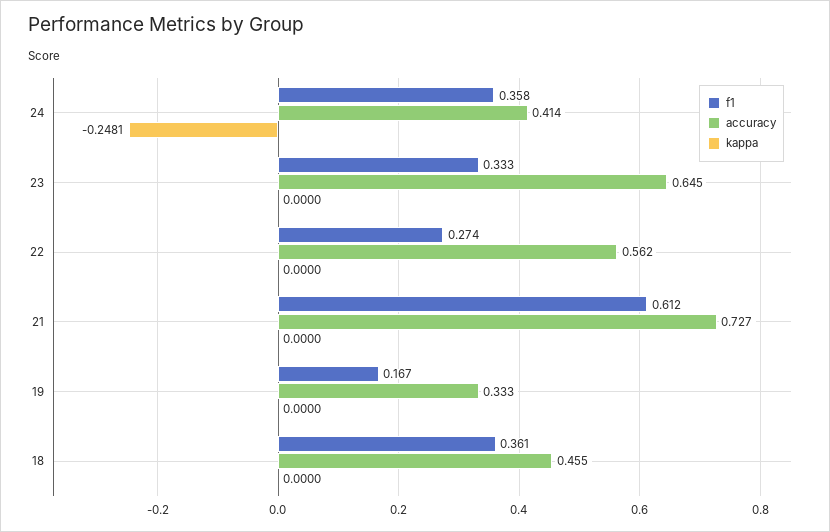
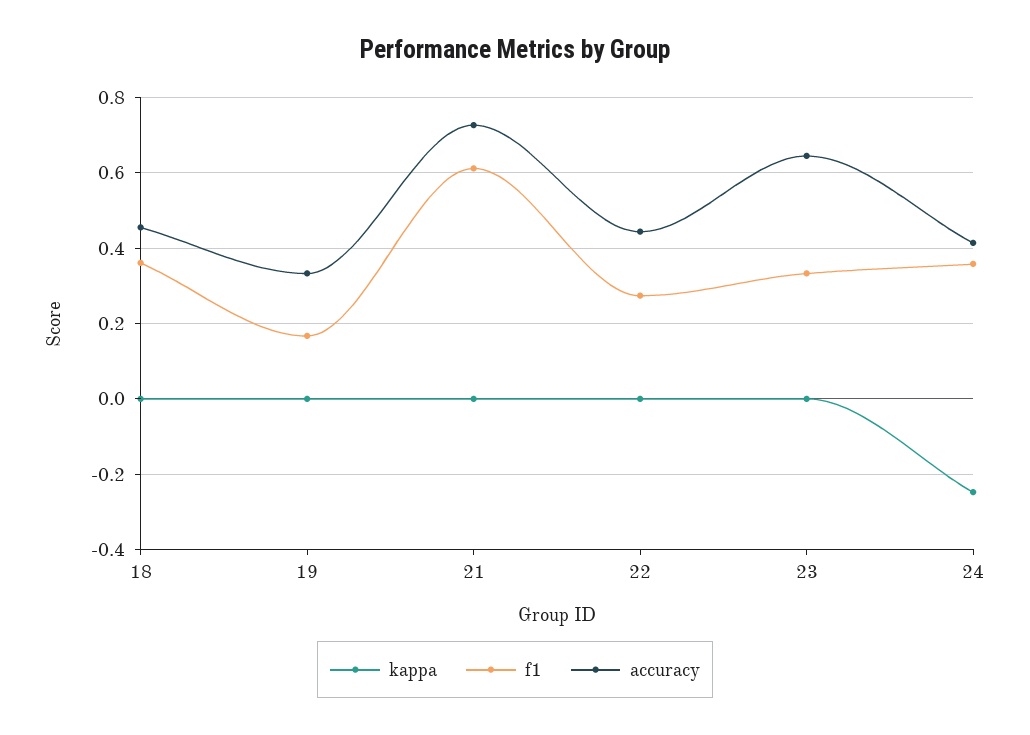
accuracy, 22: 0.562 -> 0.44

